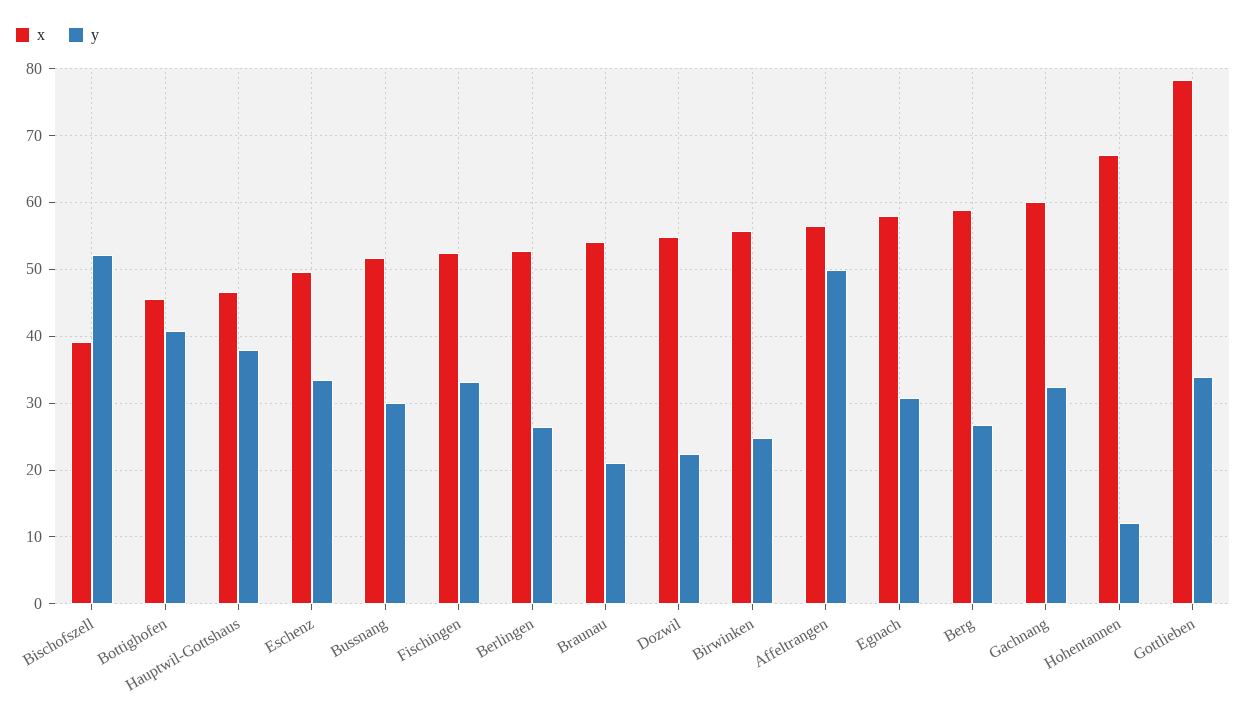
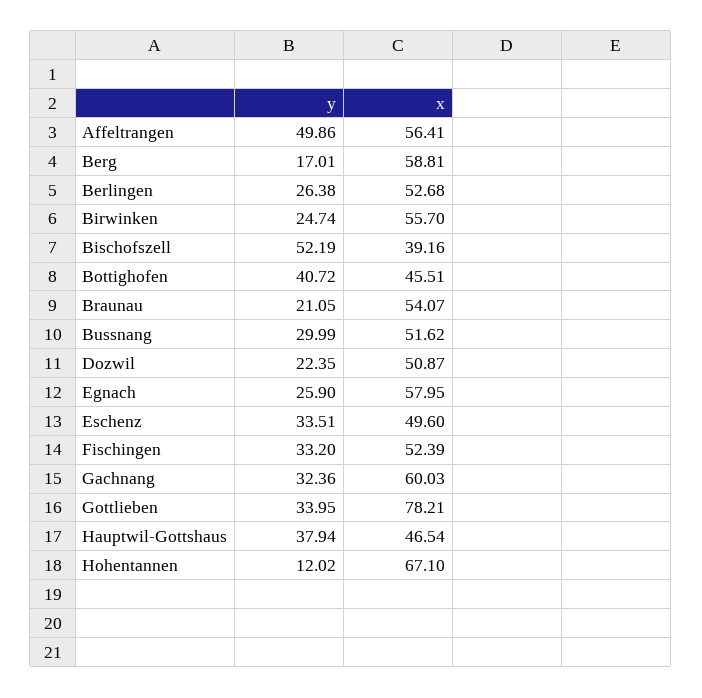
x, Dozwil: 55 -> 50.87
y, Egnach: 31 -> 25.9
y, Berg: 27 -> 17.01

